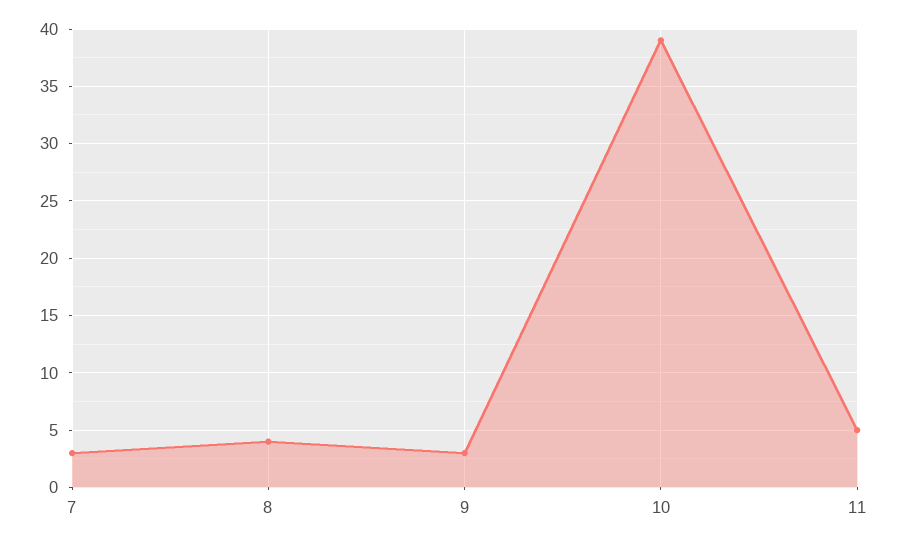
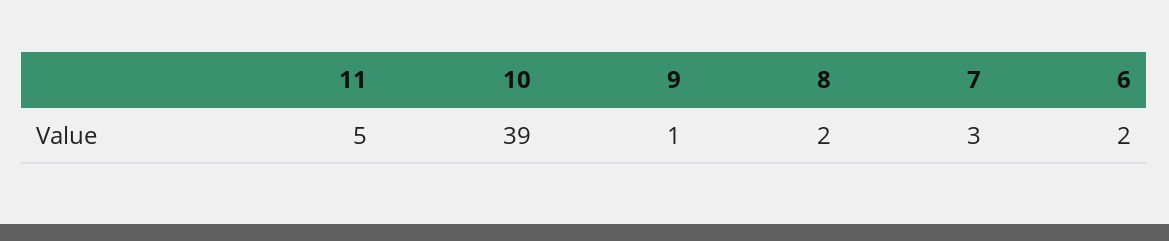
8: 4 -> 2
9: 3 -> 1
6: none -> 2

